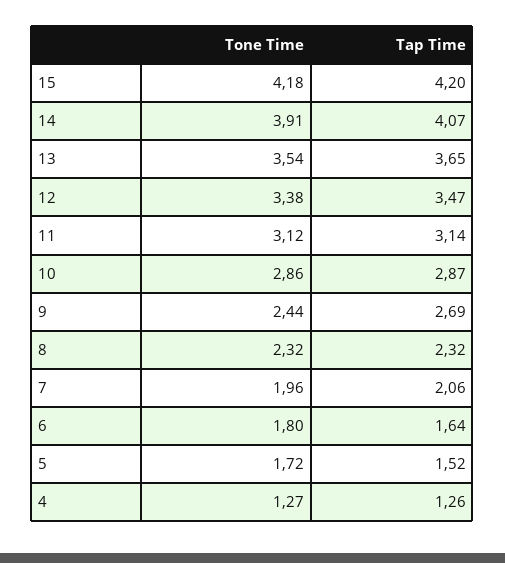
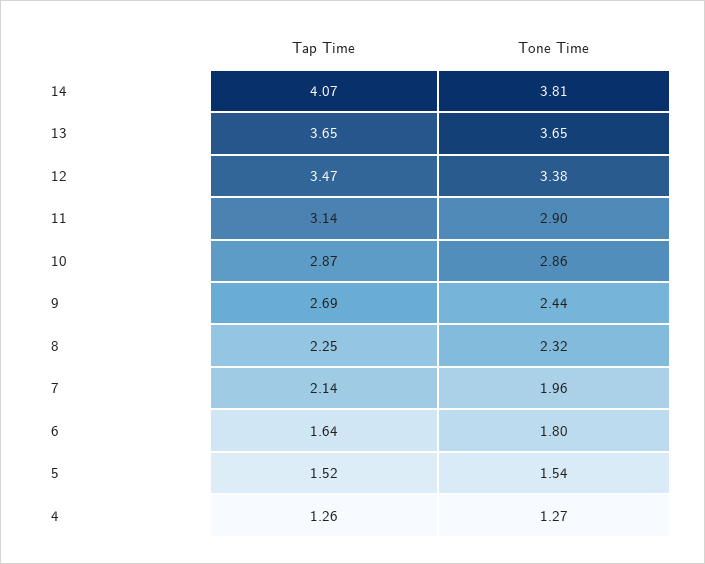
Tone Time, 15: 4.18 -> none
Tap Time, 15: 4.2 -> none
Tone Time, 14: 3.91 -> 3.81
Tone Time, 13: 3.54 -> 3.65
Tone Time, 11: 3.12 -> 2.9
Tap Time, 8: 2.32 -> 2.25
Tap Time, 7: 2.06 -> 2.14
Tone Time, 5: 1.72 -> 1.54

